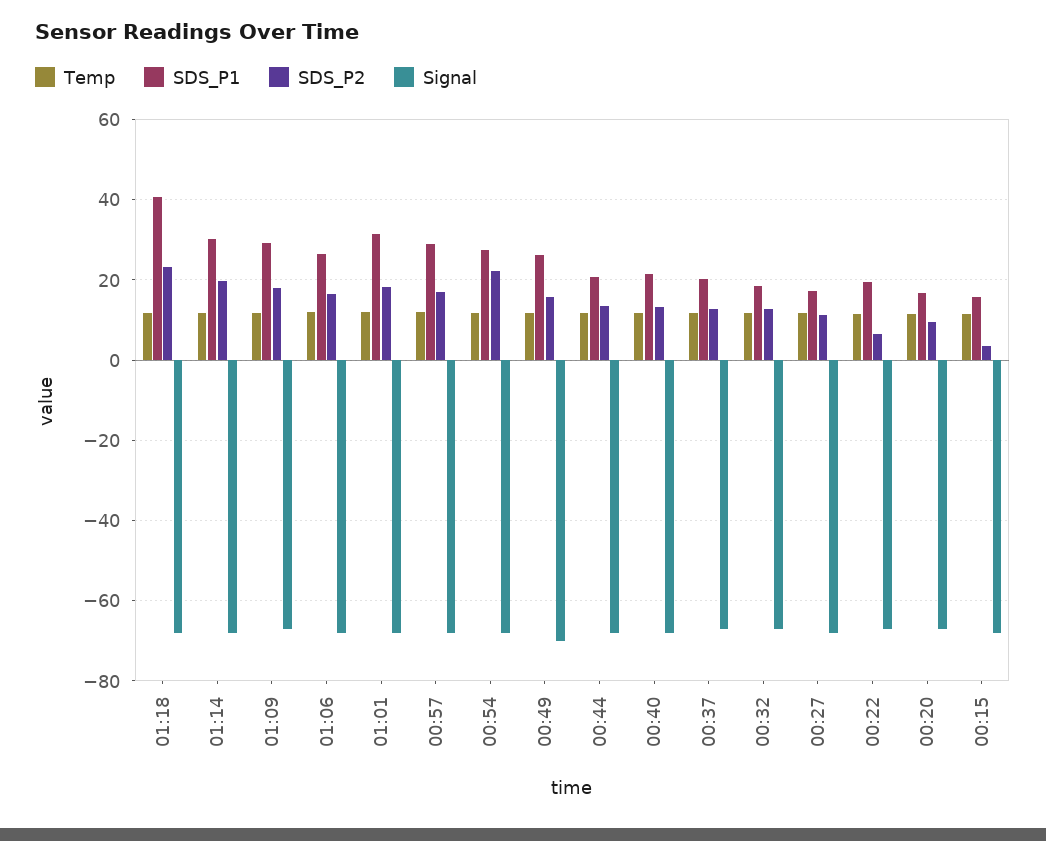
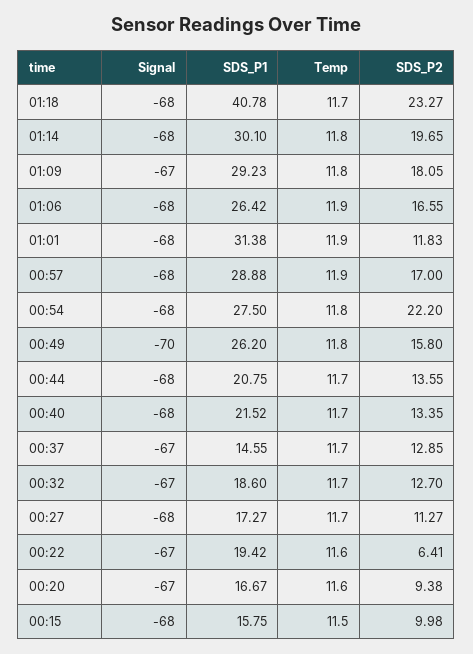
SDS_P2, 01:01: 18 -> 11.83
SDS_P1, 00:37: 20 -> 14.55
SDS_P2, 00:15: 4 -> 9.98

